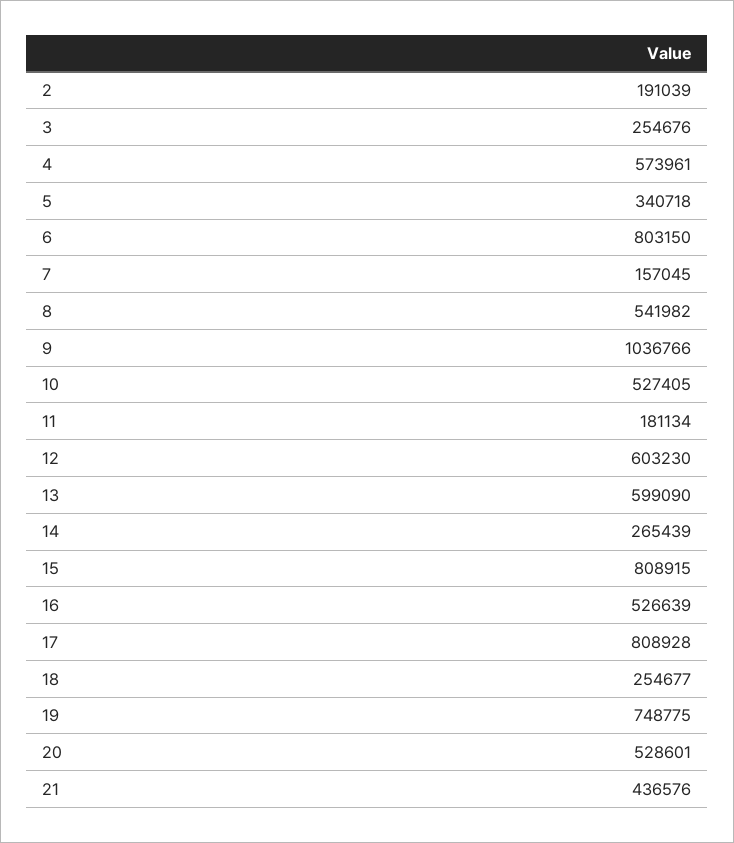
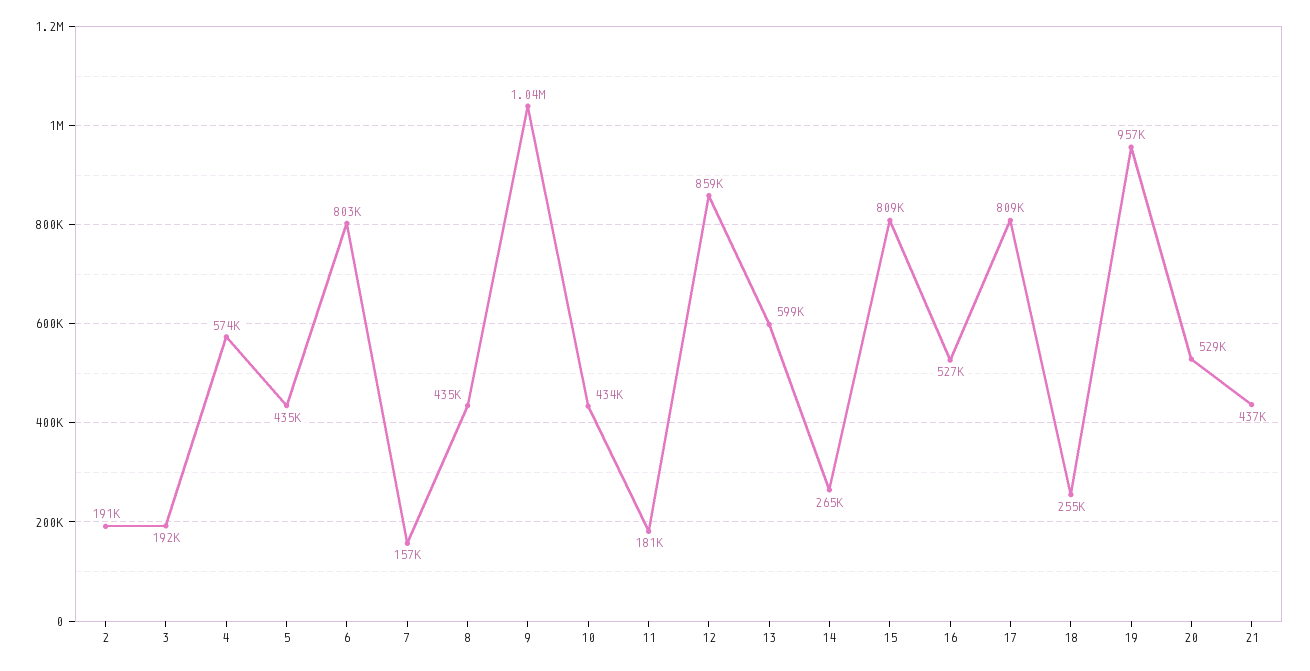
3: 254676 -> 192000
5: 340718 -> 435000
8: 541982 -> 435000
10: 527405 -> 434000
12: 603230 -> 859000
19: 748775 -> 957000

